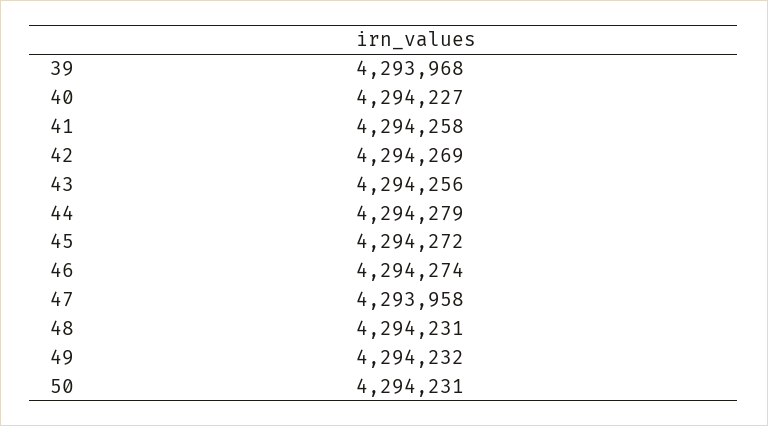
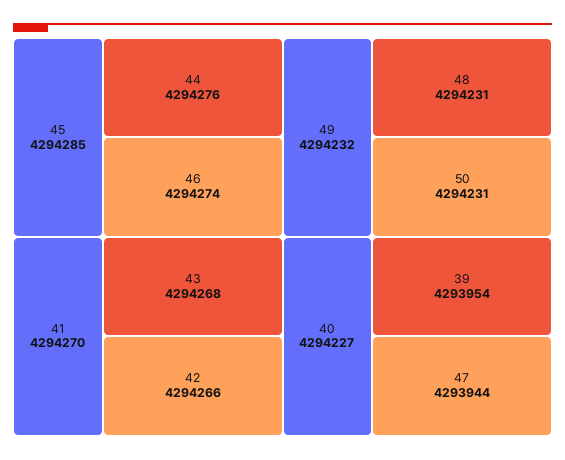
39: 4293968 -> 4293954
41: 4294258 -> 4294270
42: 4294269 -> 4294266
43: 4294256 -> 4294268
44: 4294279 -> 4294276
45: 4294272 -> 4294285
47: 4293958 -> 4293944

